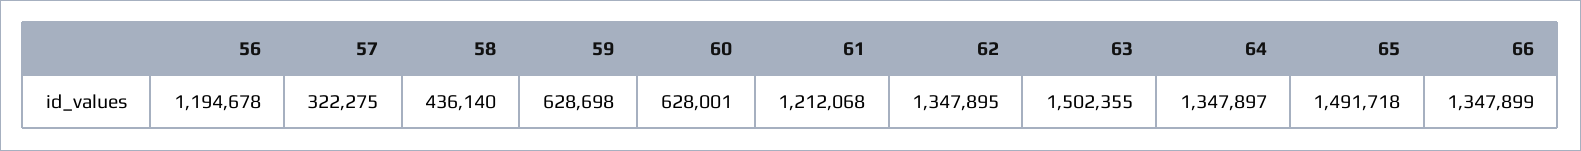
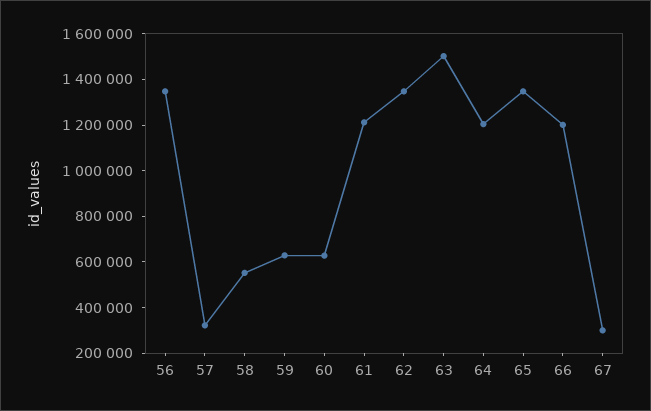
56: 1194678 -> 1350000
58: 436140 -> 550000
64: 1347897 -> 1200000
65: 1491718 -> 1350000
66: 1347899 -> 1200000
67: none -> 300000

